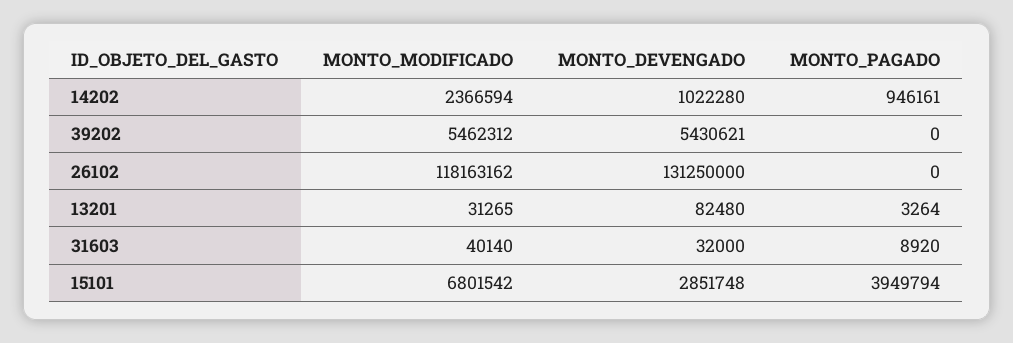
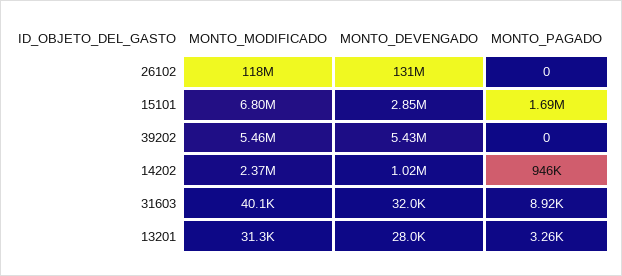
MONTO_DEVENGADO, 13201: 82480 -> 28000
MONTO_PAGADO, 15101: 3949794 -> 1690000

